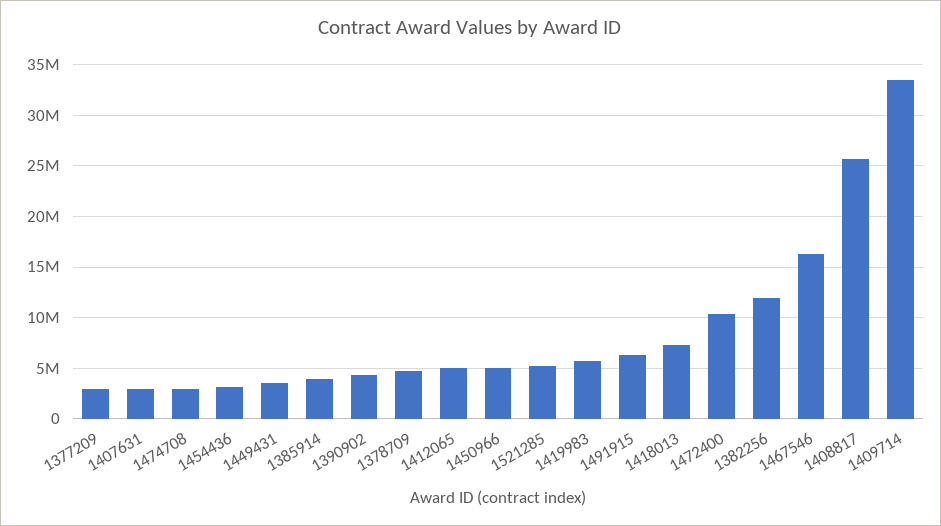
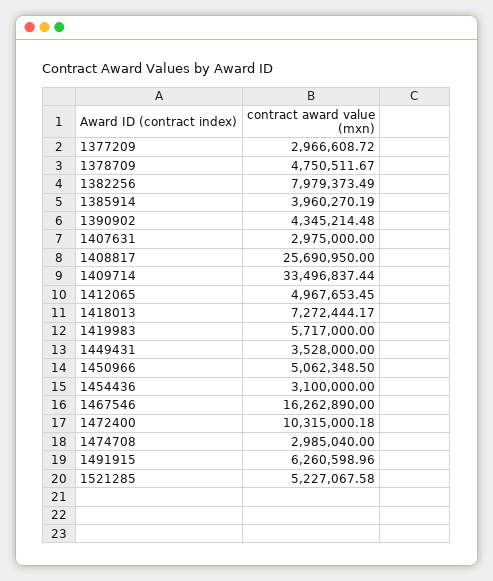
1382256: 12000000 -> 7979373.49

